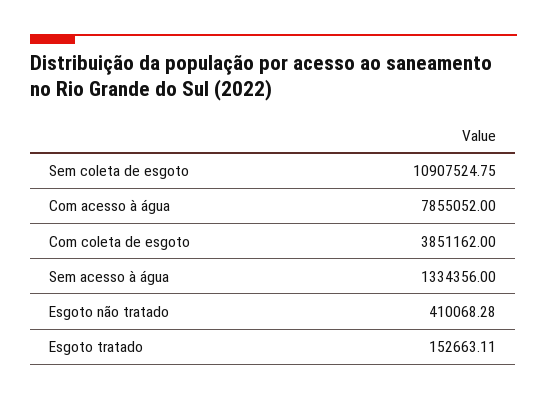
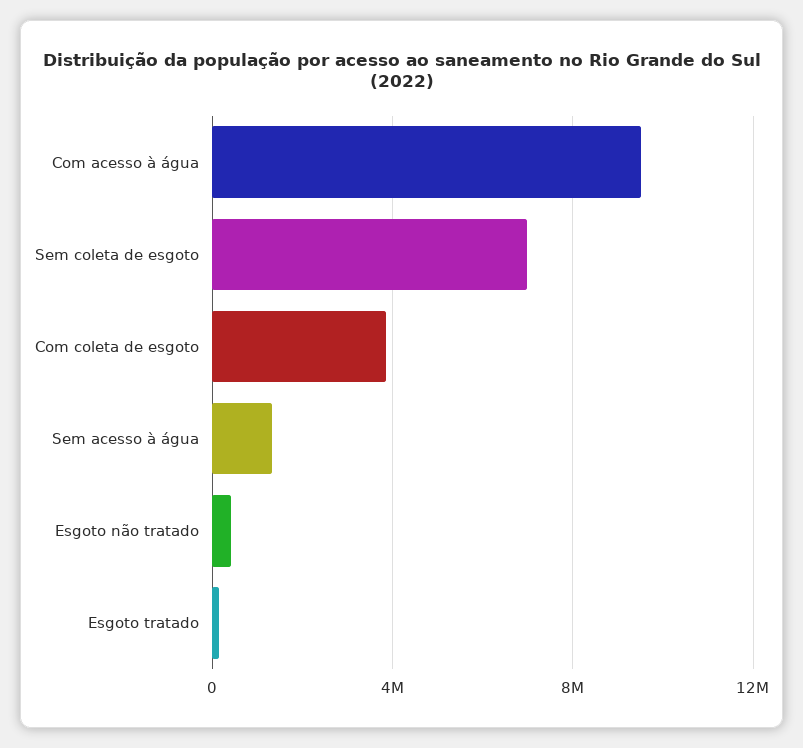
Sem coleta de esgoto: 10907524.75 -> 7000000
Com acesso à água: 7855052 -> 9500000

